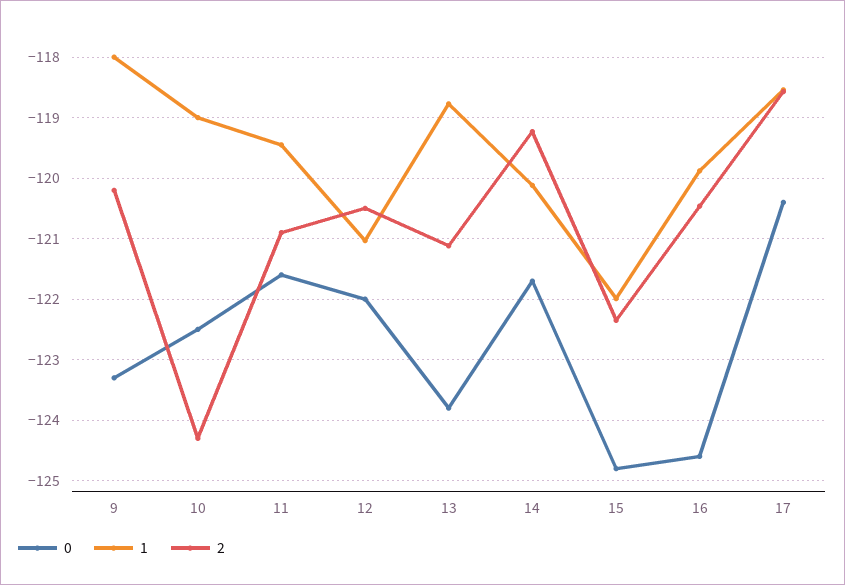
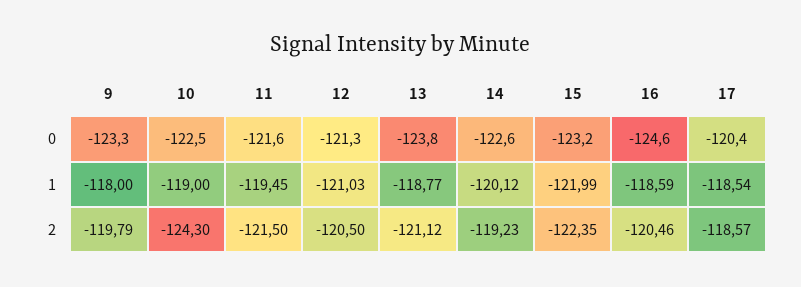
2, 9: -120.2 -> -119.79
2, 11: -120.9 -> -121.5
0, 12: -122 -> -121.3
0, 14: -121.7 -> -122.6
0, 15: -124.8 -> -123.2
1, 16: -119.9 -> -118.59

